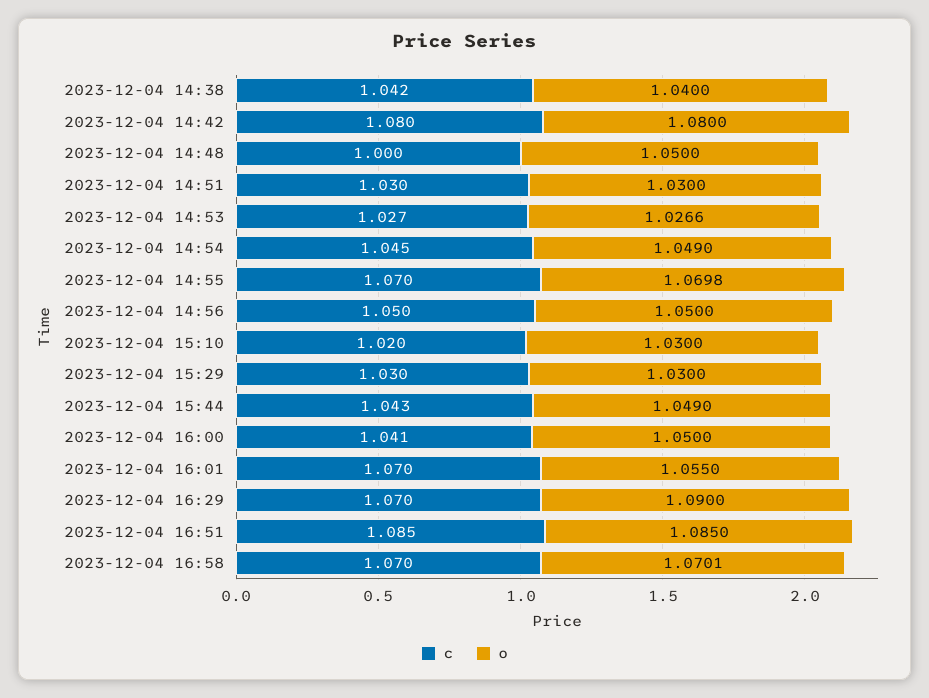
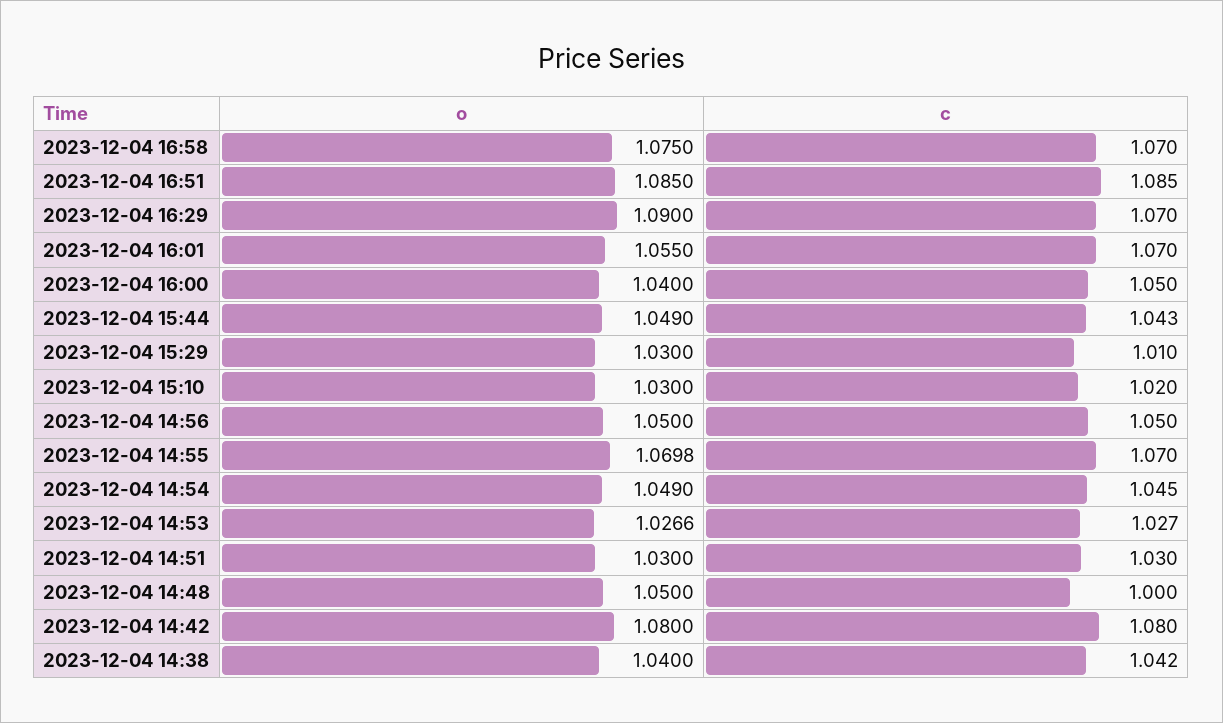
c, 2023-12-04 15:29: 1.03 -> 1.01
c, 2023-12-04 16:00: 1.041 -> 1.05
o, 2023-12-04 16:00: 1.05 -> 1.04
o, 2023-12-04 16:58: 1.0701 -> 1.075

